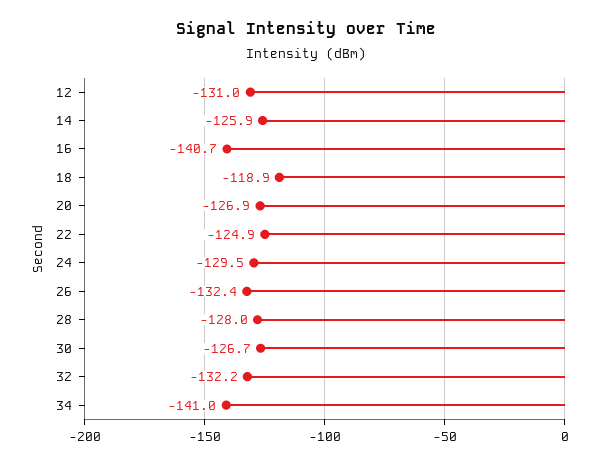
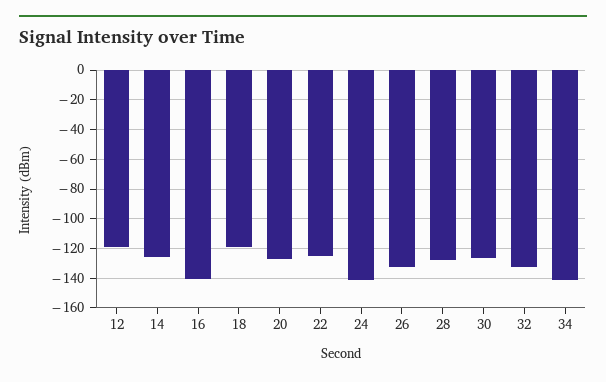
12: -131 -> -120
24: -129.5 -> -140

